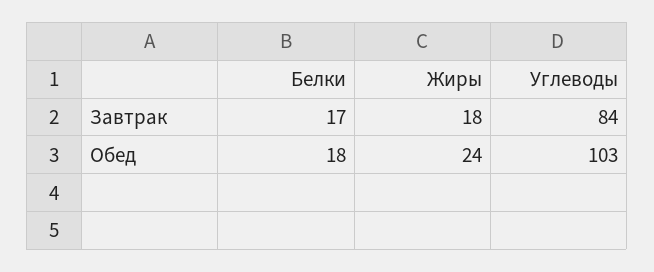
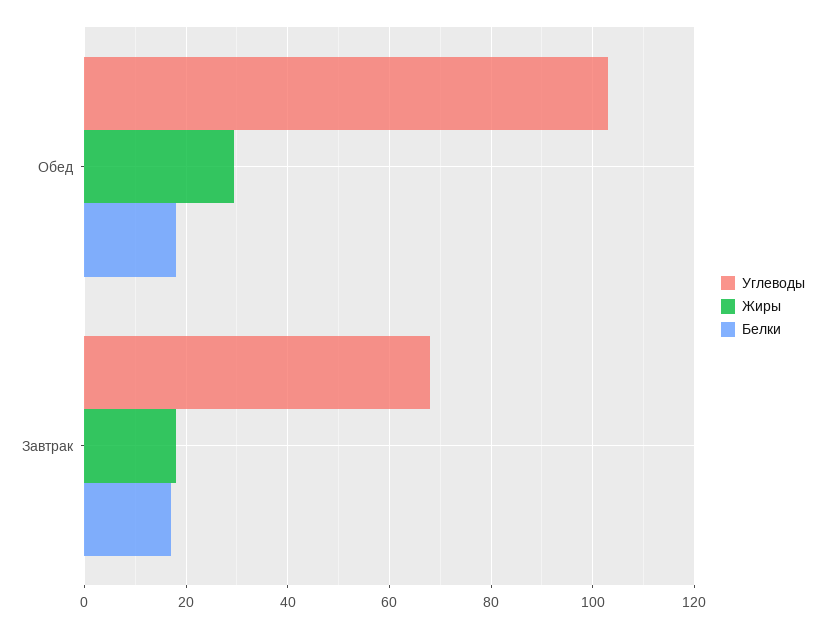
Углеводы, Завтрак: 84 -> 68
Жиры, Обед: 24 -> 30

